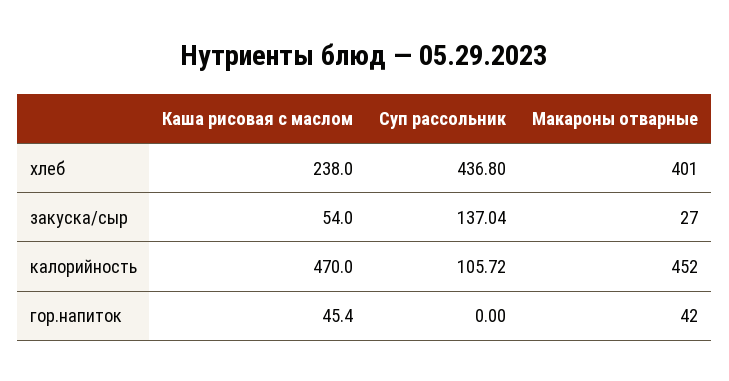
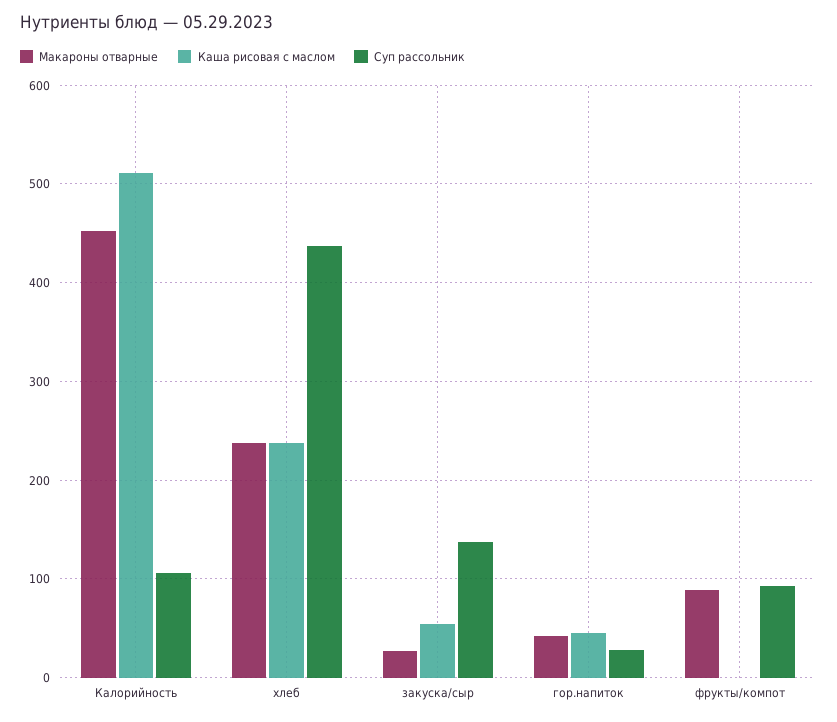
Макароны отварные, хлеб: 401 -> 240
Каша рисовая с маслом, калорийность: 470 -> 510
Суп рассольник, гор.напиток: 0 -> 30
Макароны отварные, фрукты/компот: none -> 90
Каша рисовая с маслом, фрукты/компот: none -> 0
Суп рассольник, фрукты/компот: none -> 90

